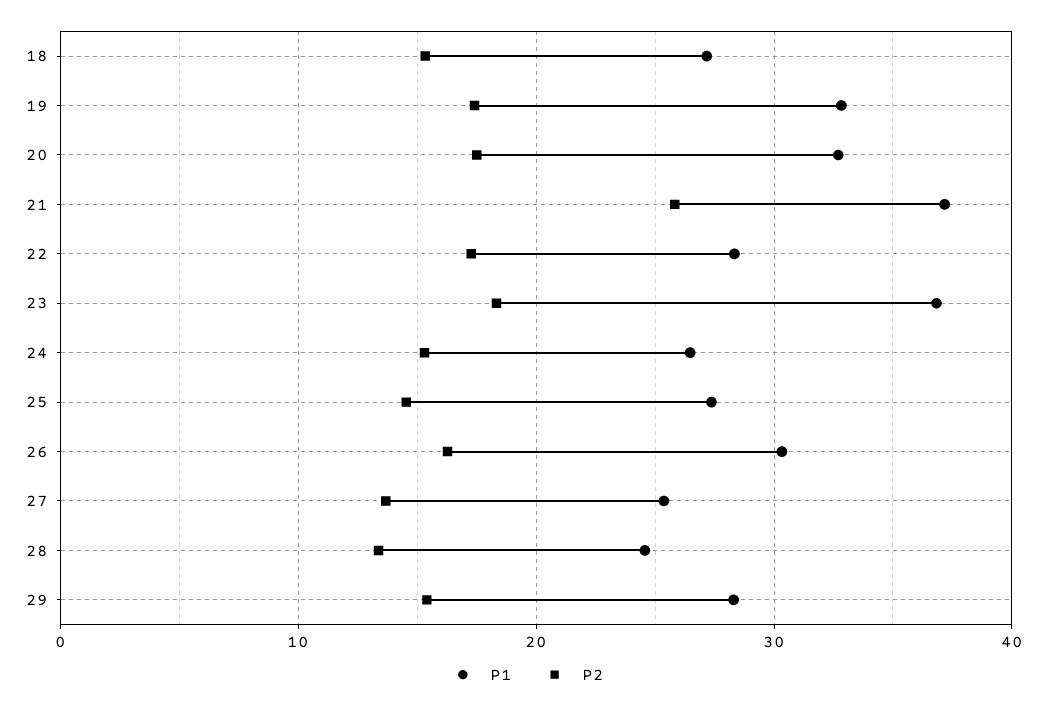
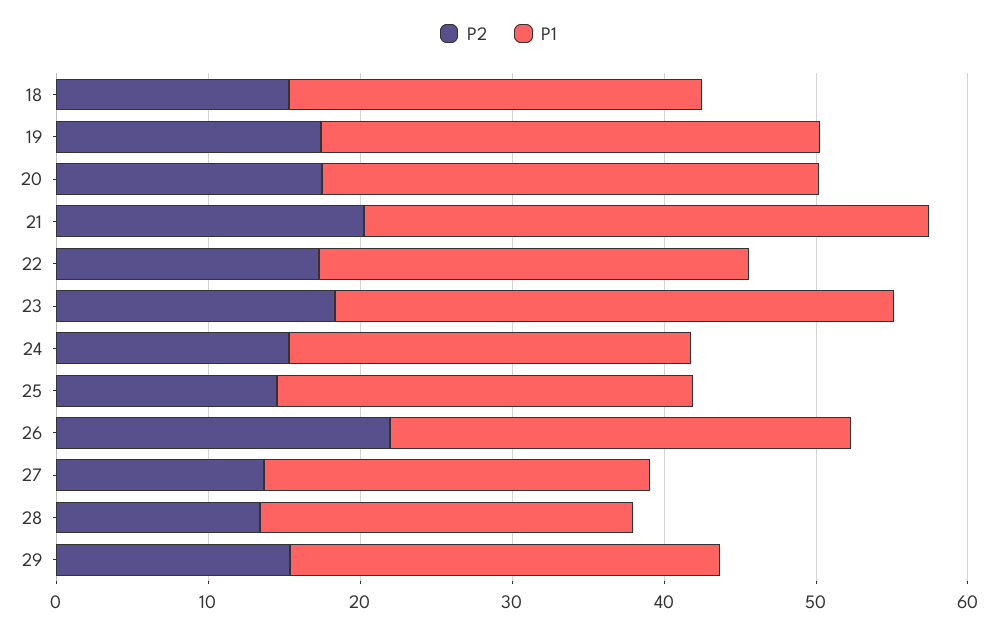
P2, 21: 26 -> 20
P2, 26: 16 -> 22

